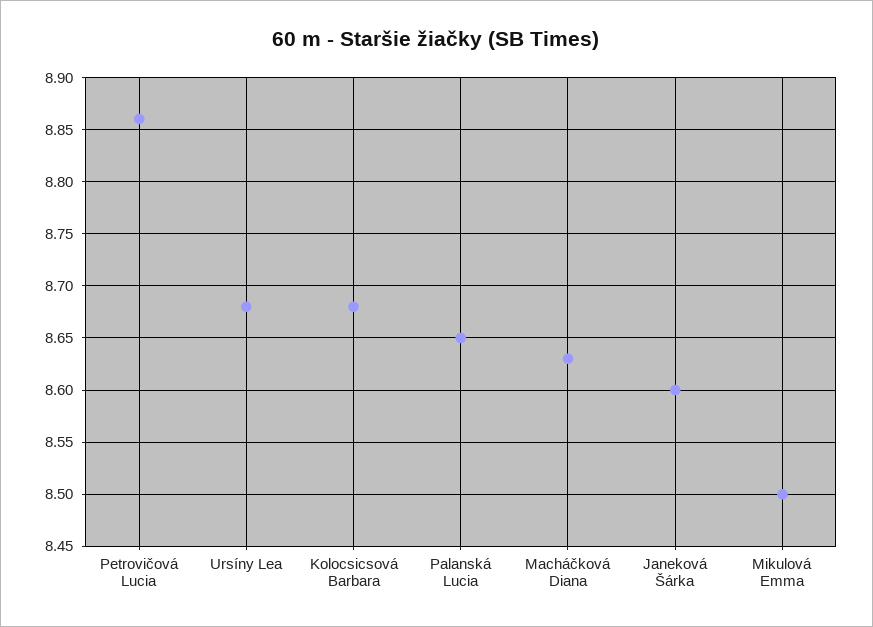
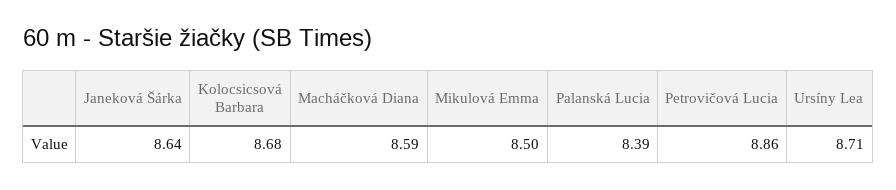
Ursíny Lea: 8.68 -> 8.71
Palanská Lucia: 8.65 -> 8.39
Macháčková Diana: 8.63 -> 8.59
Janeková Šárka: 8.6 -> 8.64

